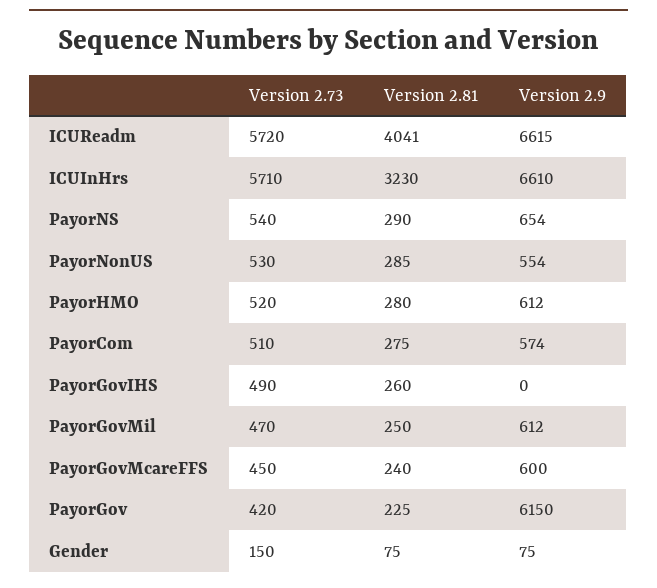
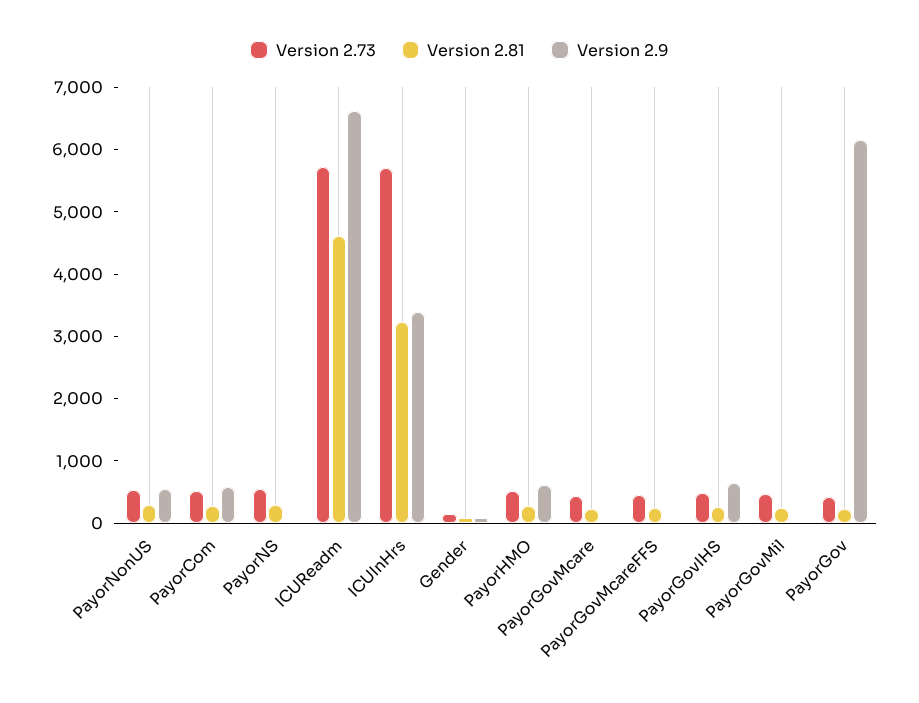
Version 2.81, ICUReadm: 4041 -> 4600
Version 2.9, ICUInHrs: 6610 -> 3400
Version 2.9, PayorNS: 654 -> 0
Version 2.9, PayorGovIHS: 0 -> 600
Version 2.9, PayorGovMil: 612 -> 0
Version 2.9, PayorGovMcareFFS: 600 -> 0
Version 2.73, PayorGovMcare: none -> 400
Version 2.81, PayorGovMcare: none -> 200
Version 2.9, PayorGovMcare: none -> 0

